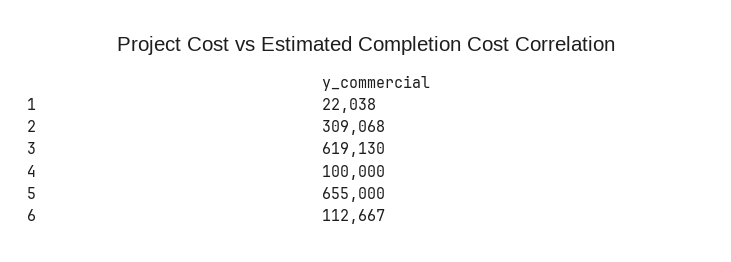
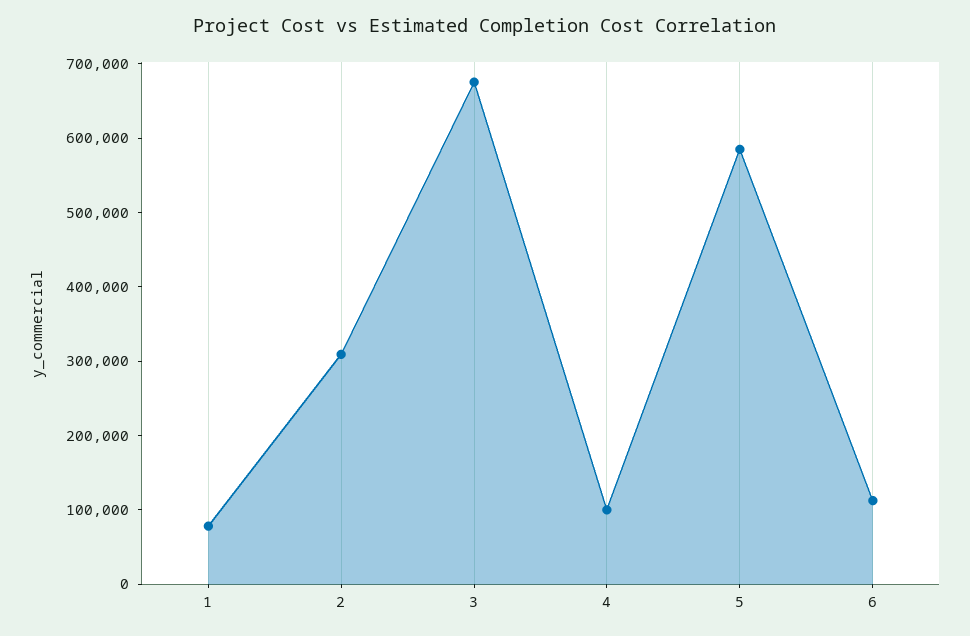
1: 22038 -> 80000
3: 619130 -> 680000
5: 655000 -> 580000

